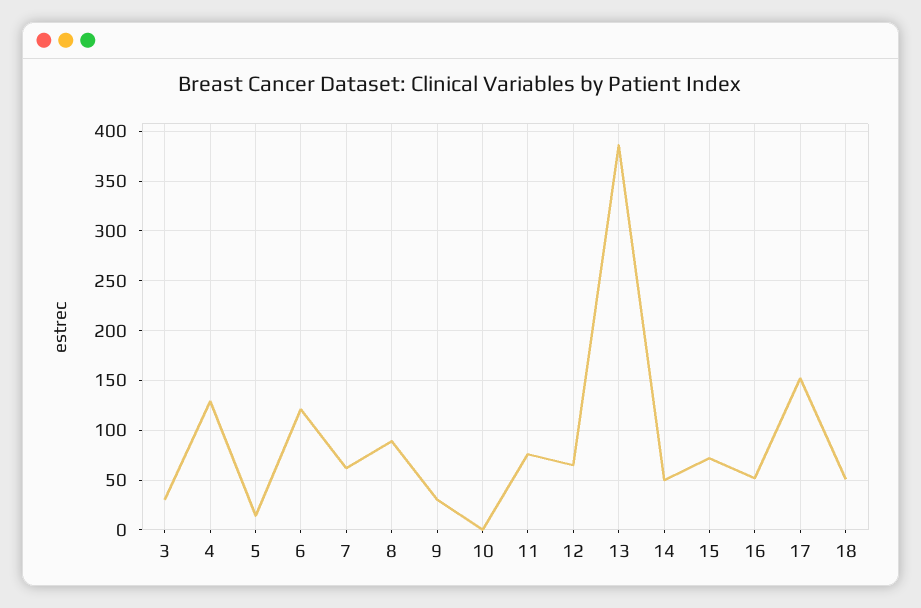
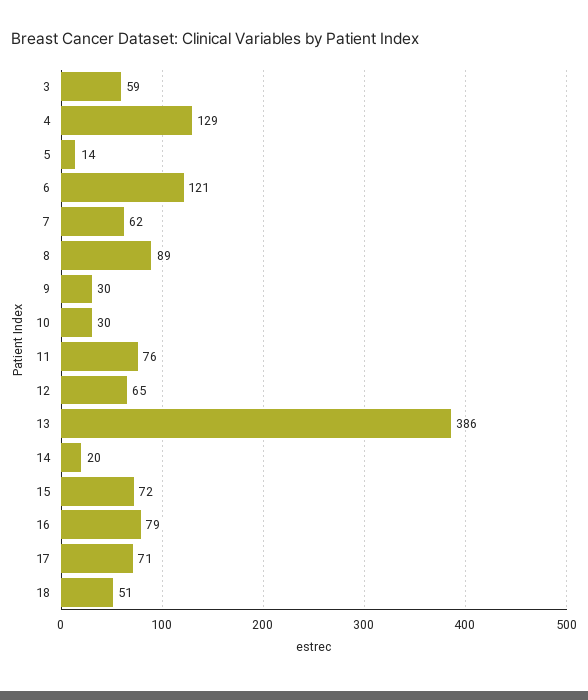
3: 30 -> 59
10: 0 -> 30
14: 50 -> 20
16: 50 -> 79
17: 150 -> 71

